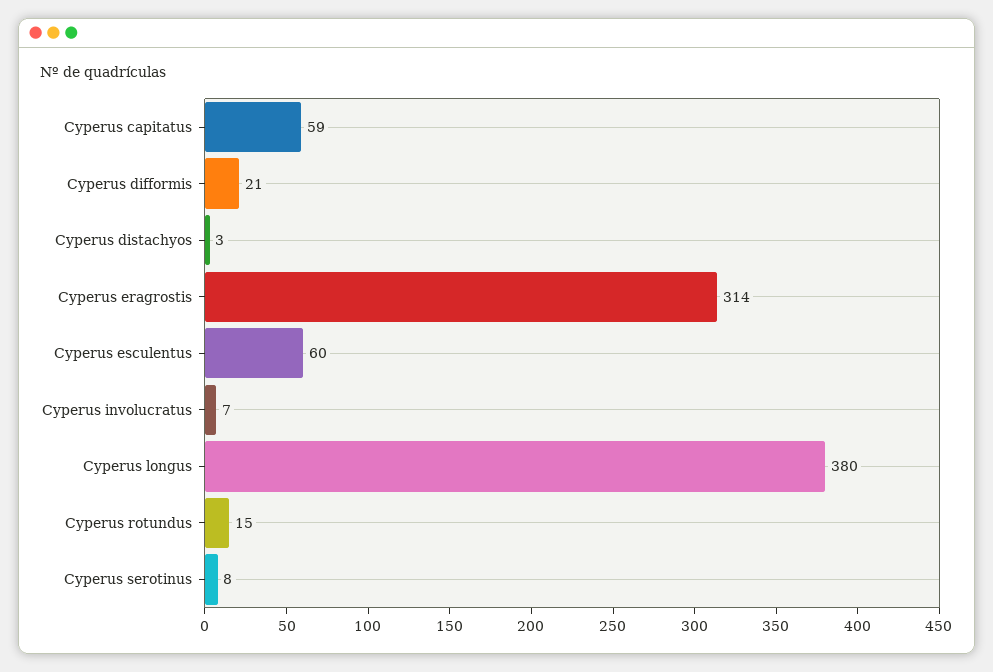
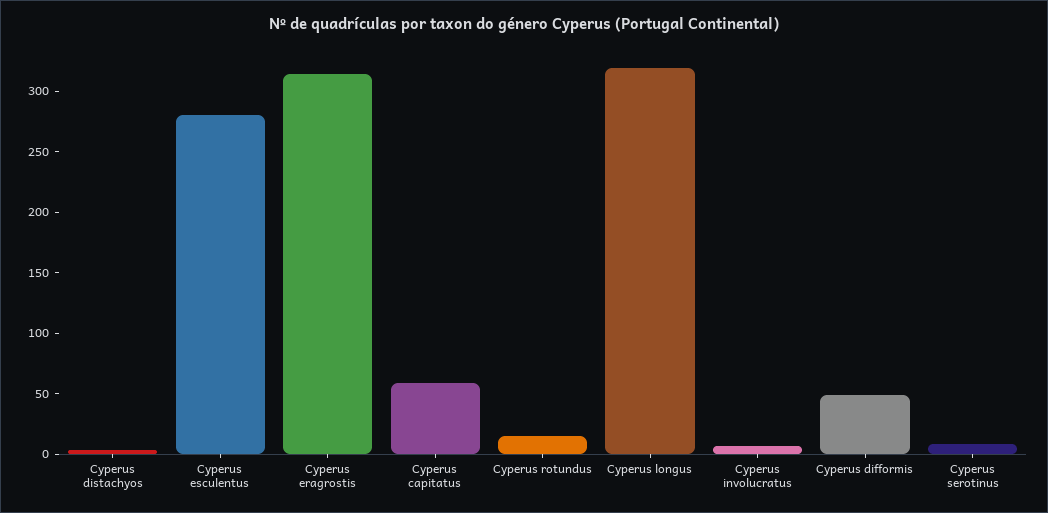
Cyperus difformis: 21 -> 50
Cyperus esculentus: 60 -> 280
Cyperus longus: 380 -> 320

